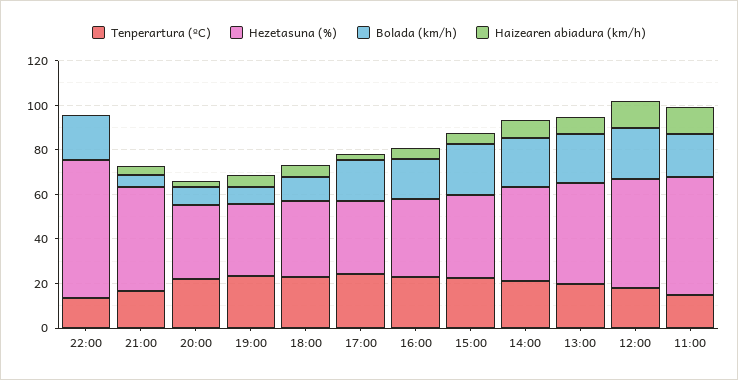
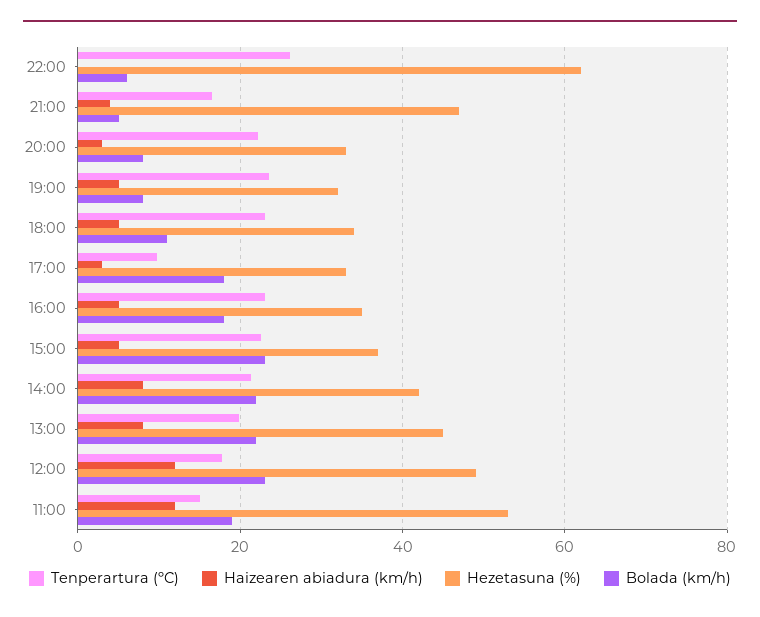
Tenperartura (ºC), 22:00: 15 -> 26
Bolada (km/h), 22:00: 20 -> 6
Tenperartura (ºC), 17:00: 25 -> 10

